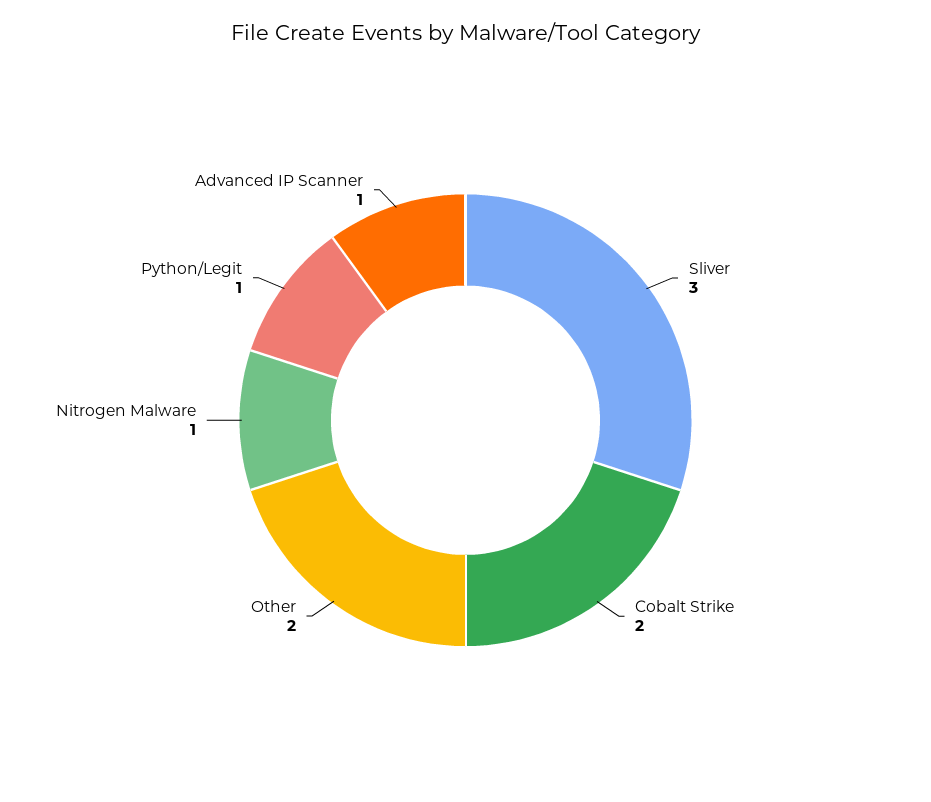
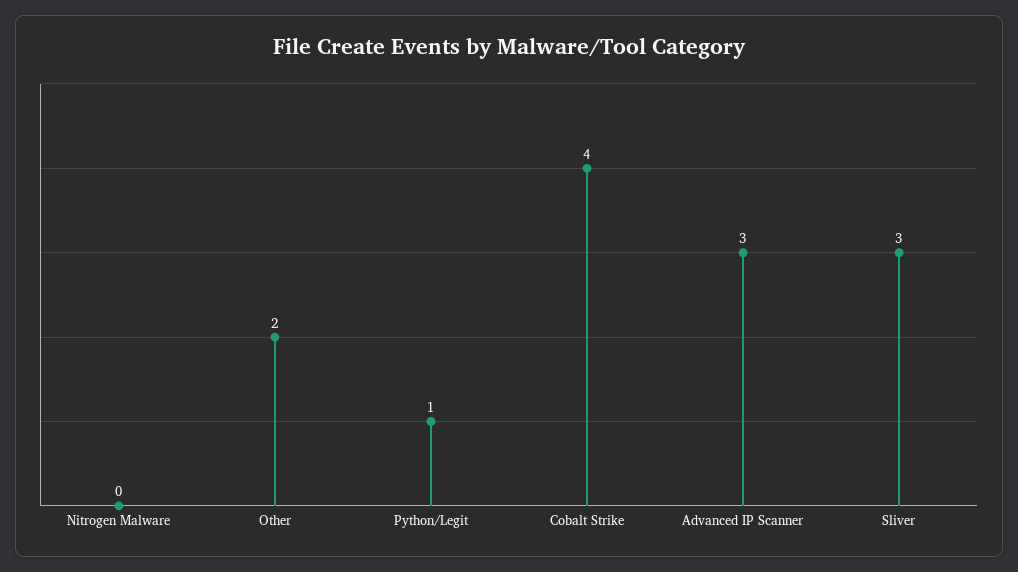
Cobalt Strike: 2 -> 4
Nitrogen Malware: 1 -> 0
Advanced IP Scanner: 1 -> 3

